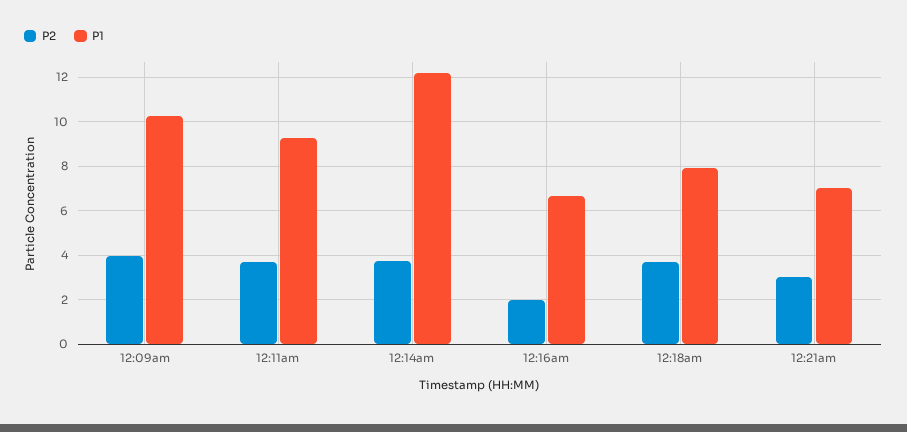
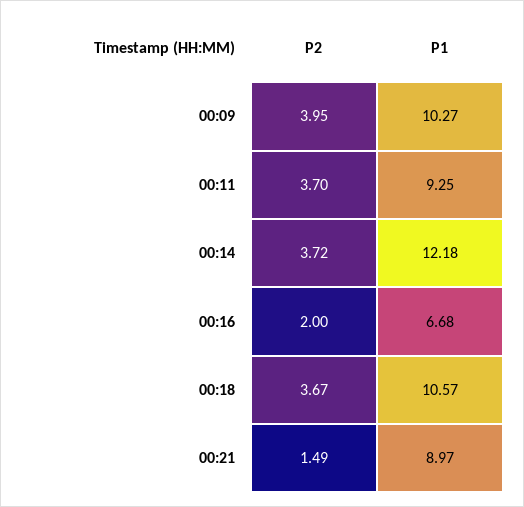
P1, 12:18am: 8 -> 10.57
P2, 12:21am: 3 -> 1.49
P1, 12:21am: 7 -> 8.97

